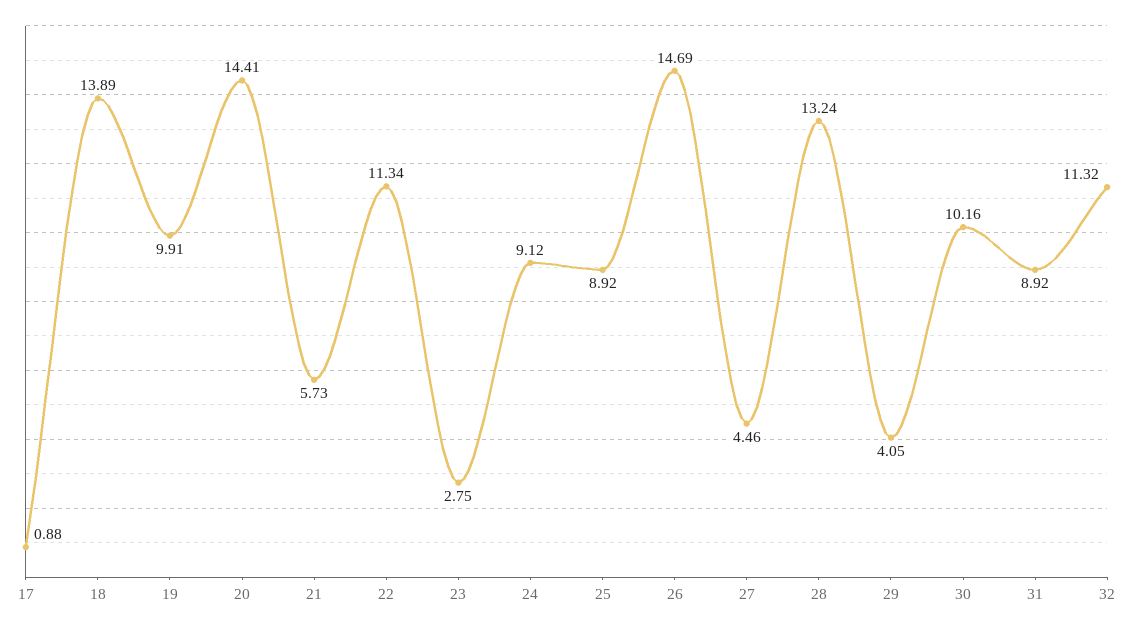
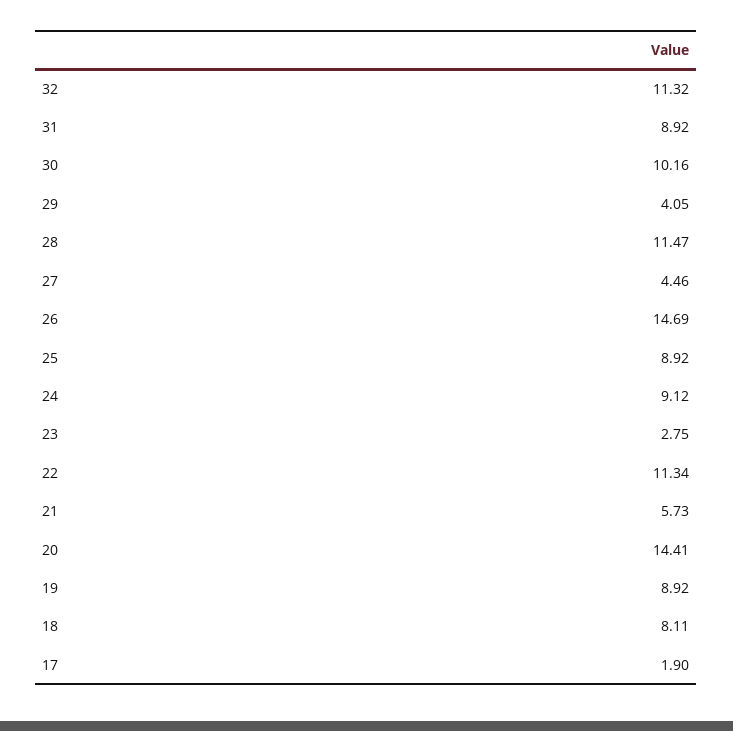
17: 0.88 -> 1.9
18: 13.89 -> 8.11
19: 9.91 -> 8.92
28: 13.24 -> 11.47

